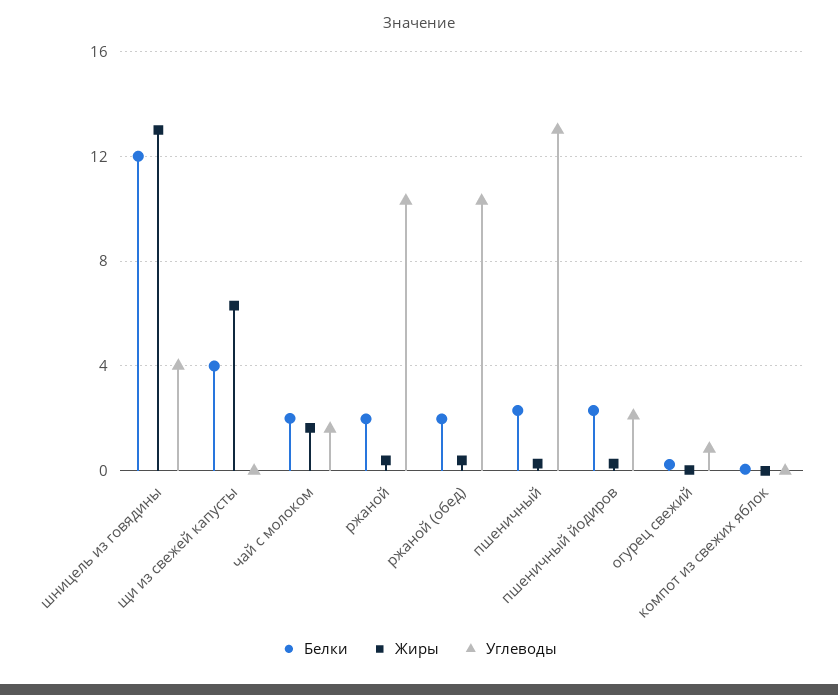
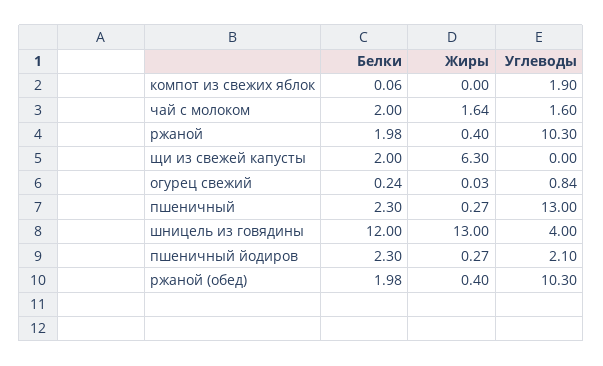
Белки, щи из свежей капусты: 4 -> 2
Углеводы, компот из свежих яблок: 0 -> 1.9

